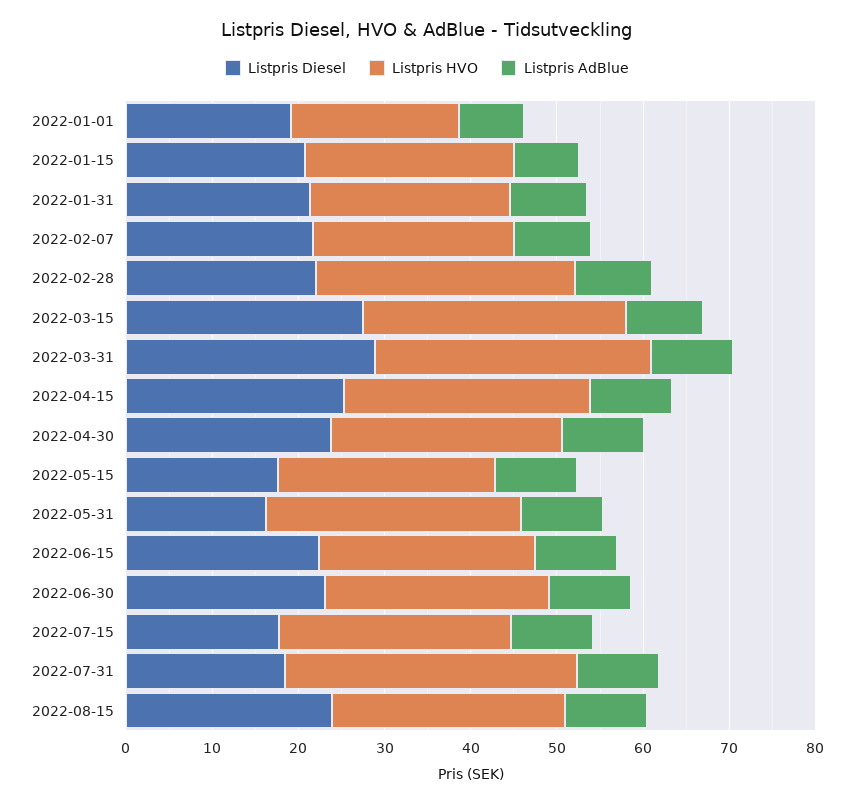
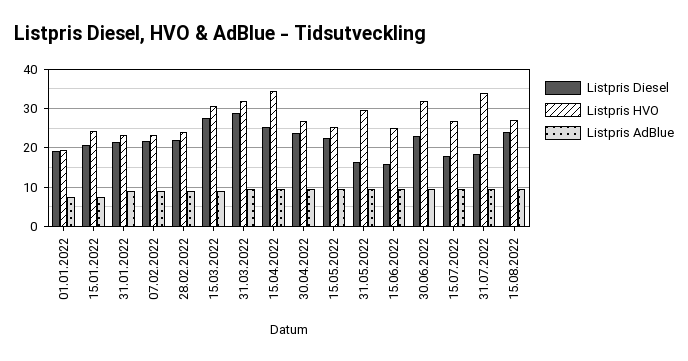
Listpris HVO, 2022-02-28: 30 -> 24
Listpris HVO, 2022-04-15: 28 -> 34
Listpris Diesel, 2022-05-15: 18 -> 22
Listpris Diesel, 2022-06-15: 22 -> 16
Listpris HVO, 2022-06-30: 26 -> 32

